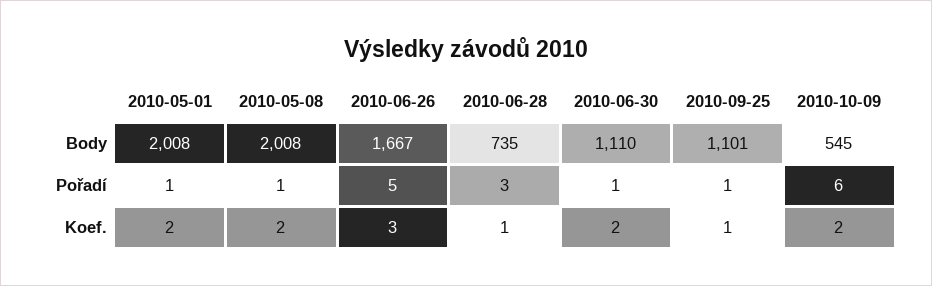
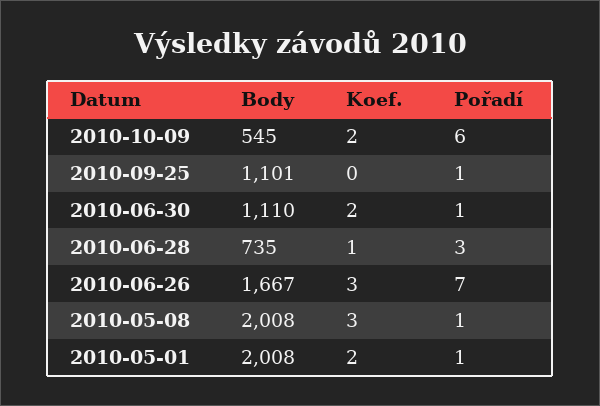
2010-06-26, Pořadí: 5 -> 7
2010-05-08, Koef.: 2 -> 3
2010-09-25, Koef.: 1 -> 0

